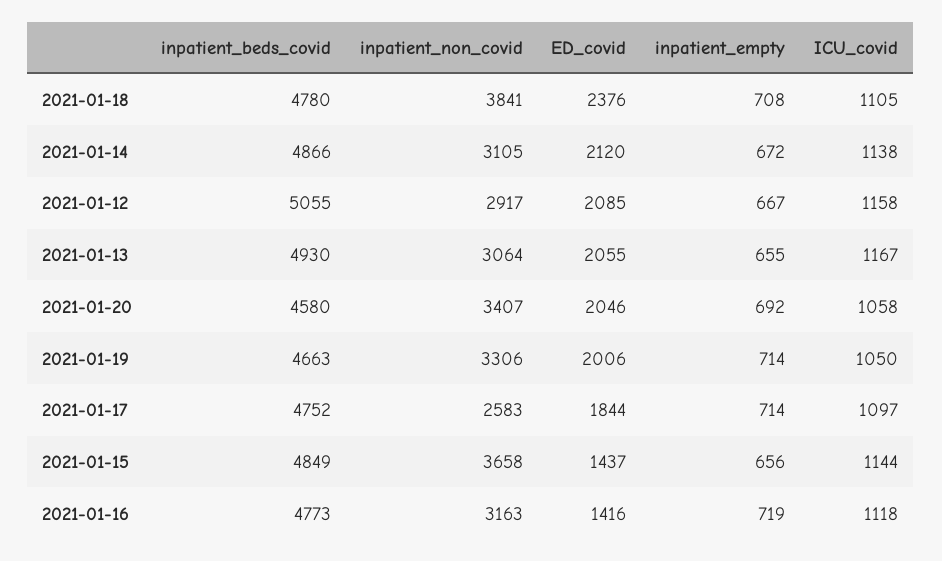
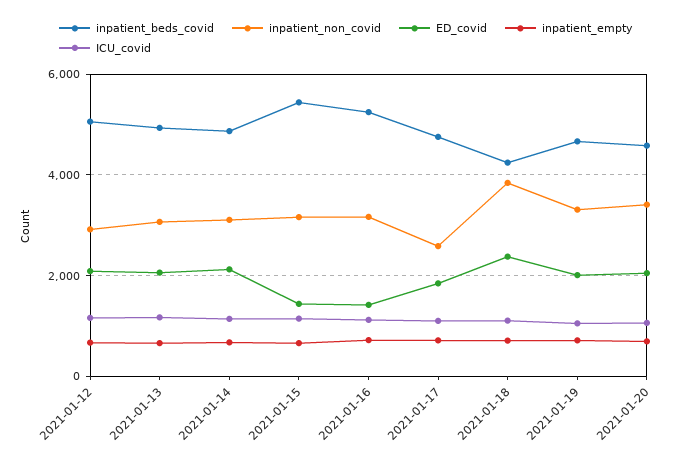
inpatient_beds_covid, 2021-01-18: 4780 -> 4200
inpatient_beds_covid, 2021-01-15: 4849 -> 5400
inpatient_non_covid, 2021-01-15: 3658 -> 3200
inpatient_beds_covid, 2021-01-16: 4773 -> 5200

